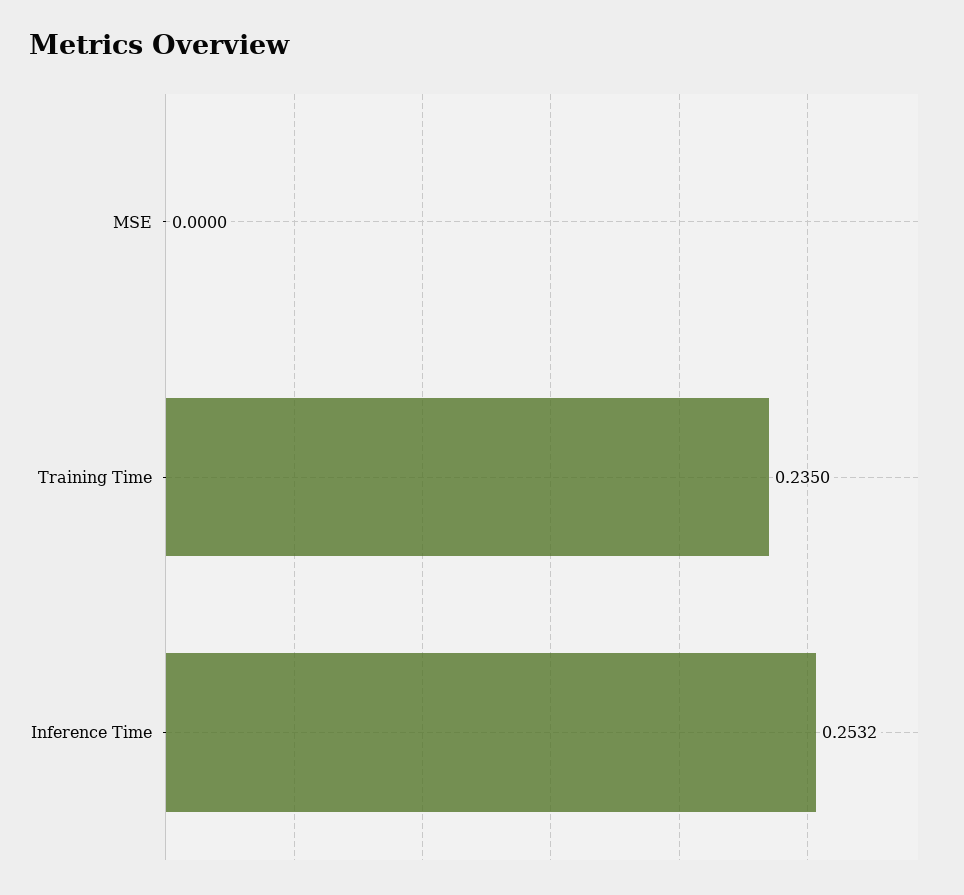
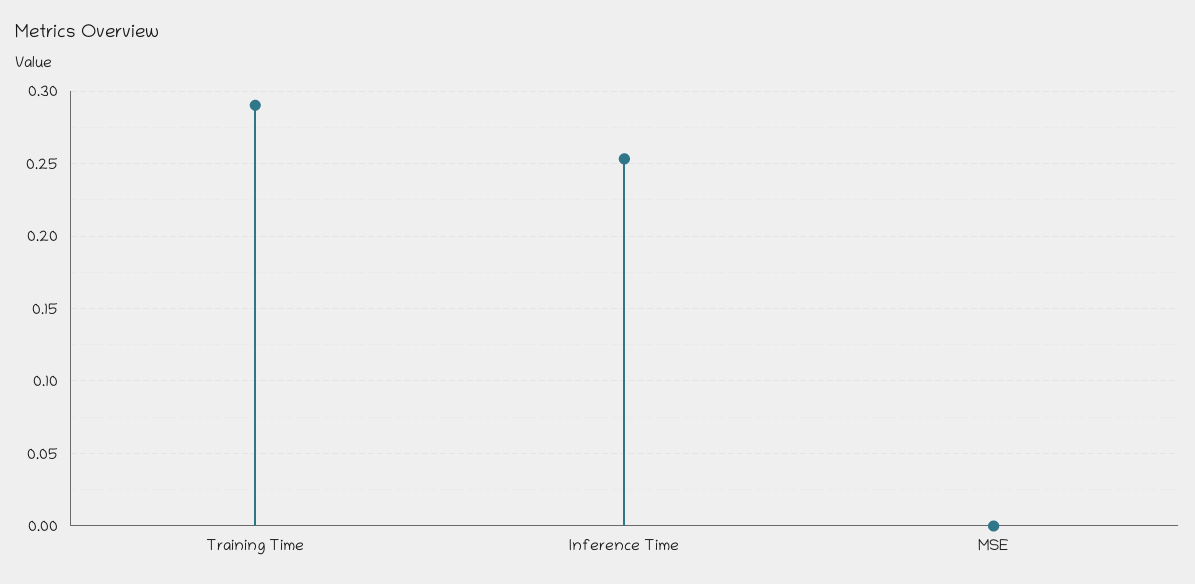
Training Time: 0.235 -> 0.29

